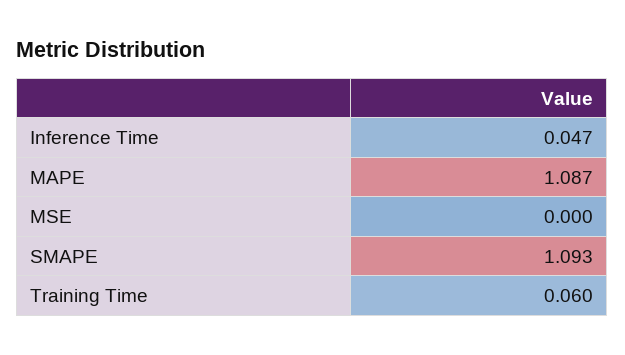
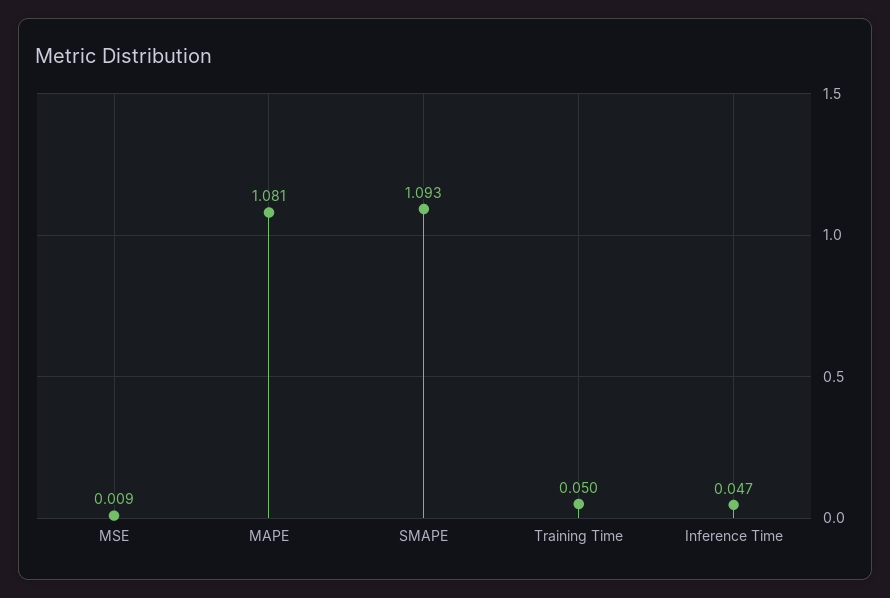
MAPE: 1.087 -> 1.081
MSE: 0 -> 0.009
Training Time: 0.06 -> 0.05

